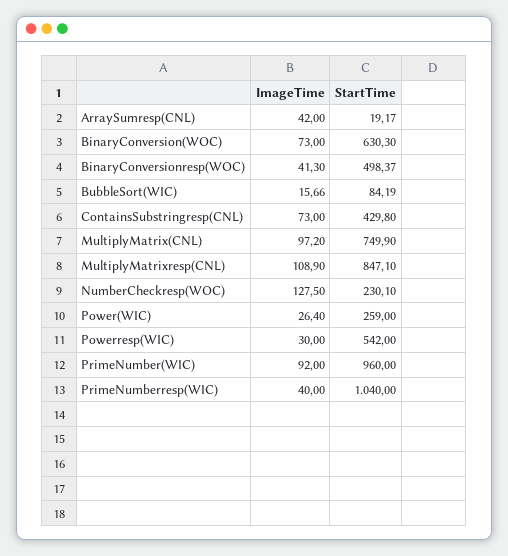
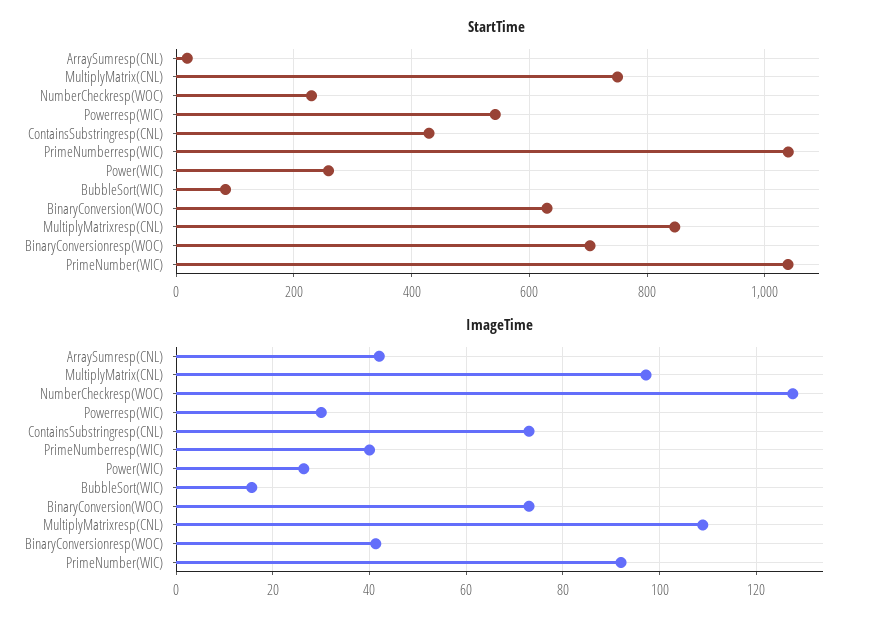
StartTime, BinaryConversionresp(WOC): 498.37 -> 700
StartTime, PrimeNumber(WIC): 960 -> 1040

